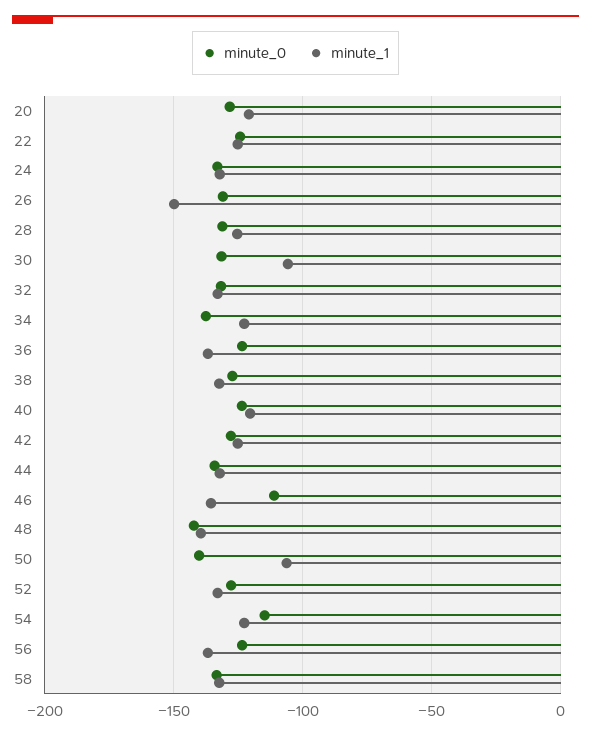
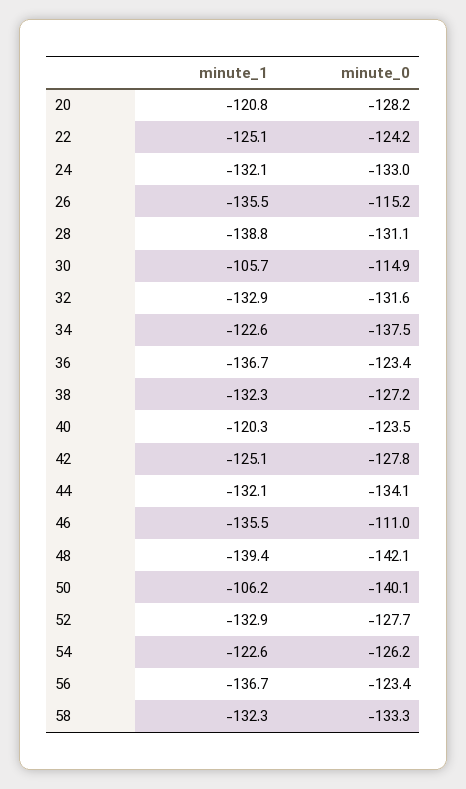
minute_0, 26: -130 -> -115.2
minute_1, 26: -150 -> -135.5
minute_1, 28: -125 -> -138.8
minute_0, 30: -130 -> -114.9
minute_0, 54: -115 -> -126.2

